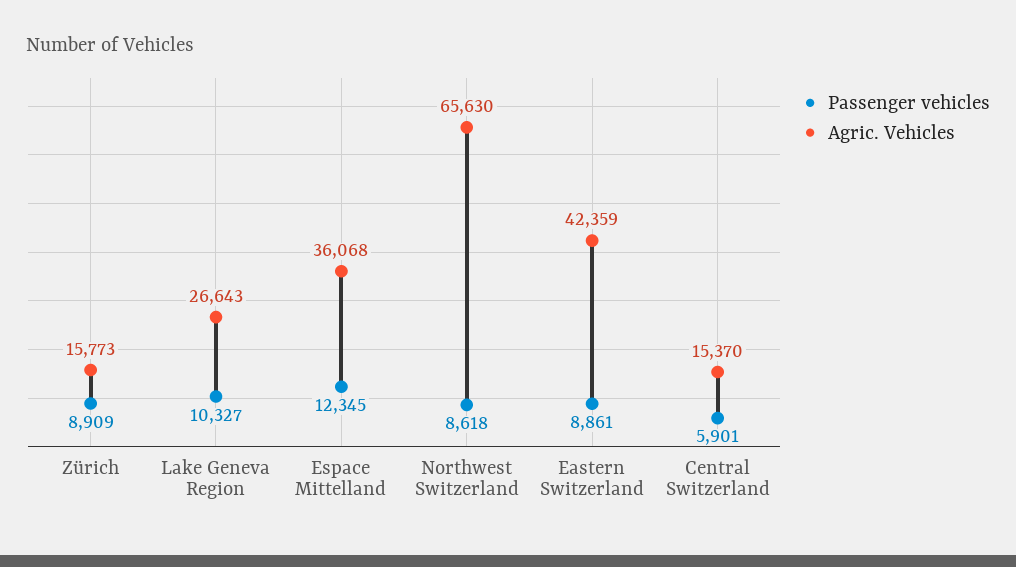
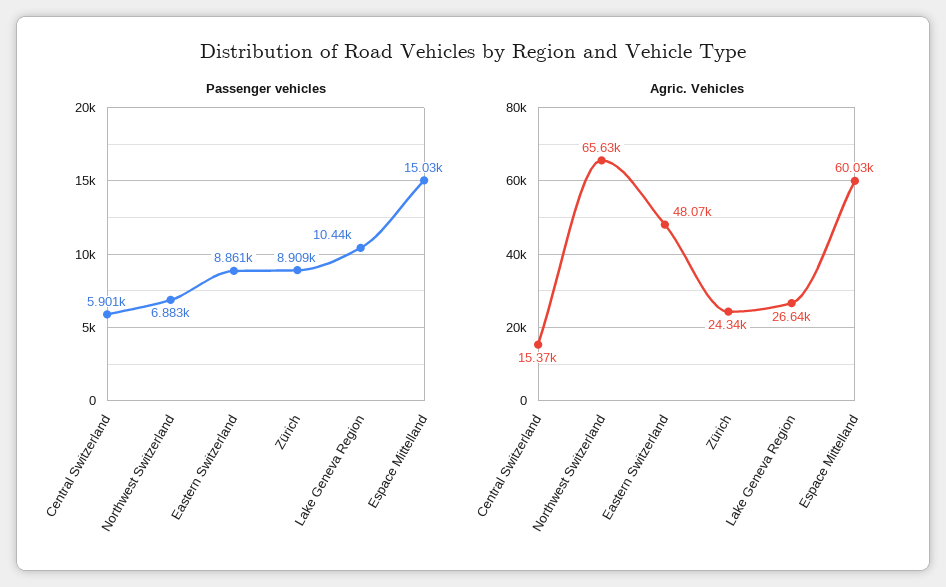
Agric. Vehicles, Zürich: 15773 -> 24340
Passenger vehicles, Lake Geneva Region: 10327 -> 10440
Passenger vehicles, Espace Mittelland: 12345 -> 15030
Agric. Vehicles, Espace Mittelland: 36068 -> 60030
Passenger vehicles, Northwest Switzerland: 8618 -> 6883
Agric. Vehicles, Eastern Switzerland: 42359 -> 48070

